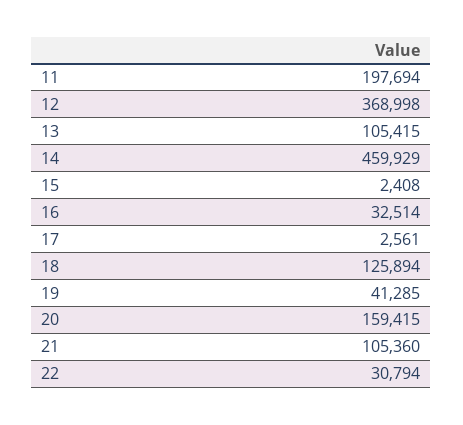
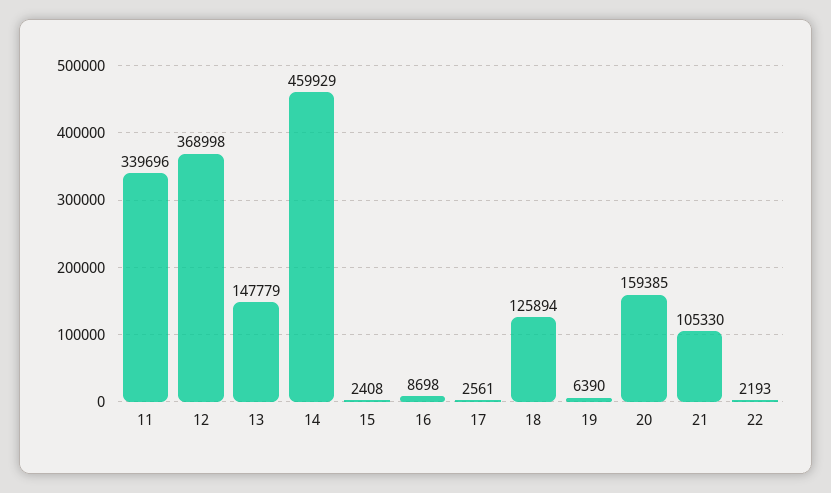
11: 197694 -> 339696
13: 105415 -> 147779
16: 32514 -> 8698
19: 41285 -> 6390
20: 159415 -> 159385
21: 105360 -> 105330
22: 30794 -> 2193

